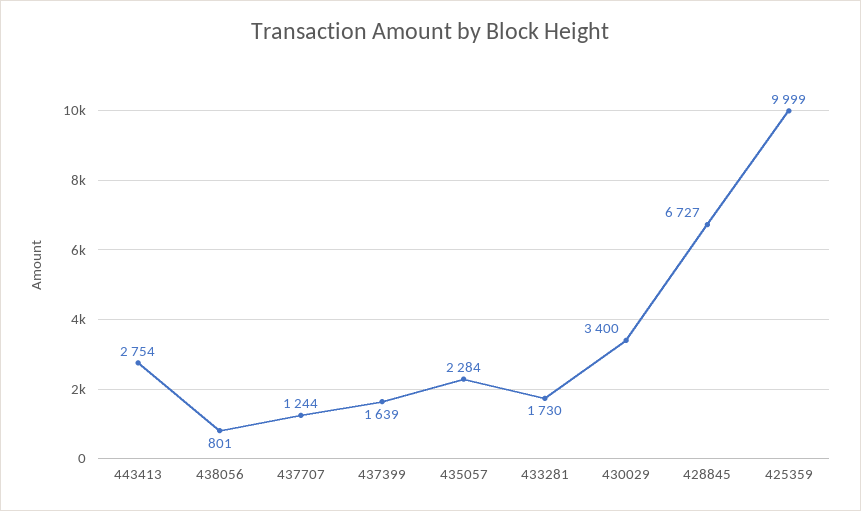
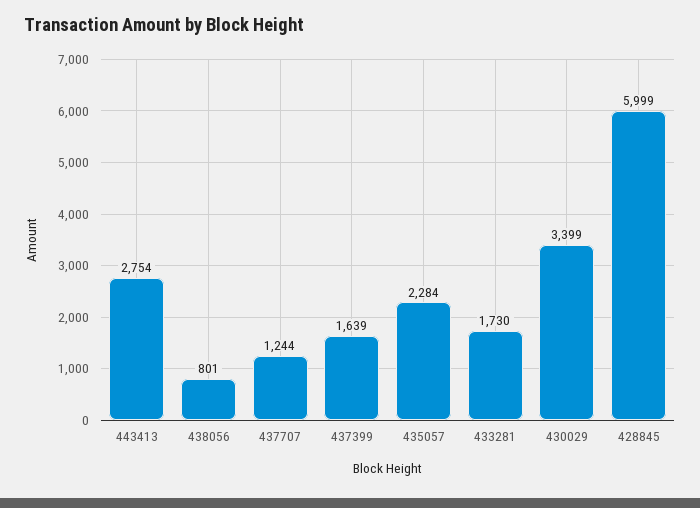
430029: 3400 -> 3399
428845: 6727 -> 5999
425359: 9999 -> none

